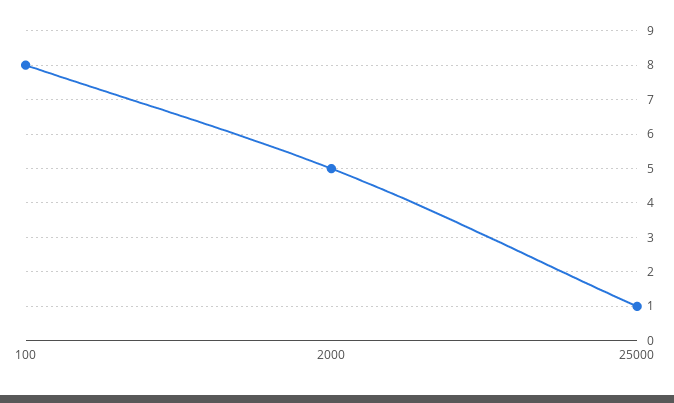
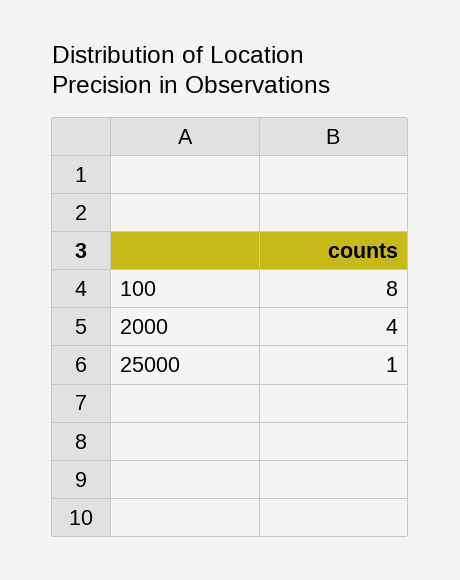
2000: 5 -> 4

